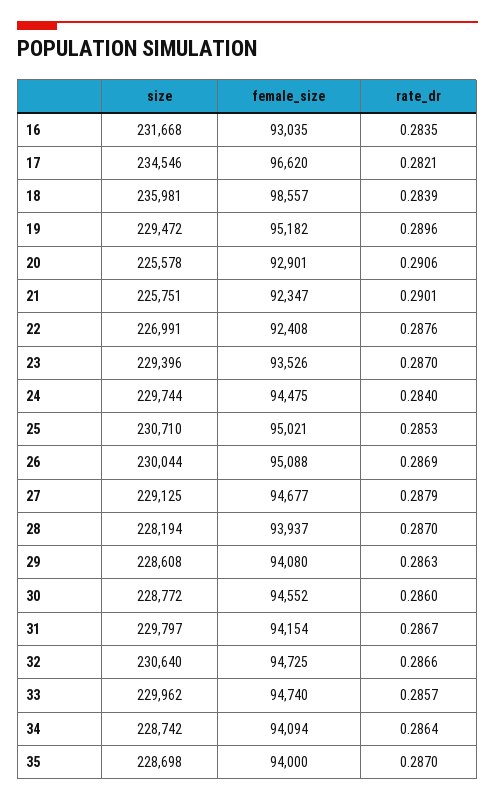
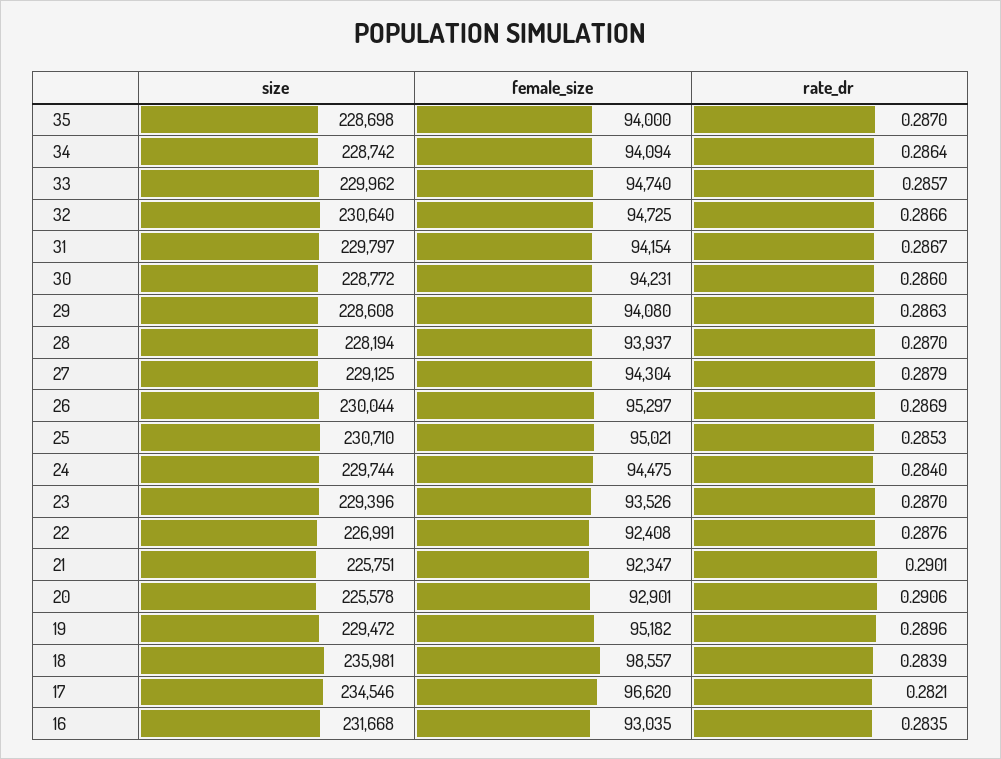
female_size, 26: 95088 -> 95297
female_size, 27: 94677 -> 94304
female_size, 30: 94552 -> 94231

